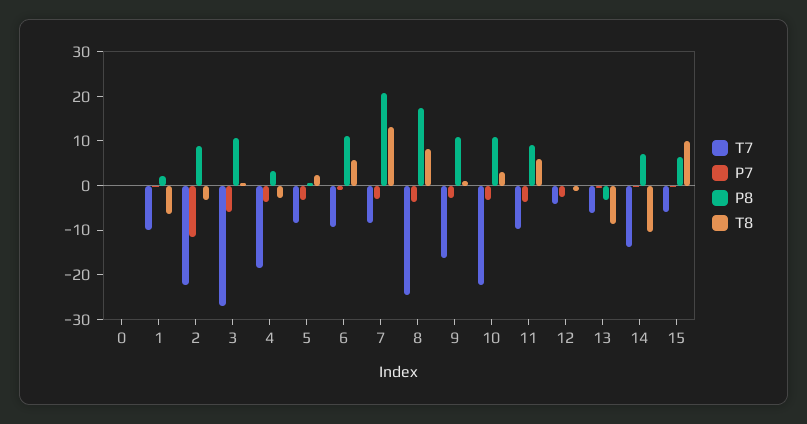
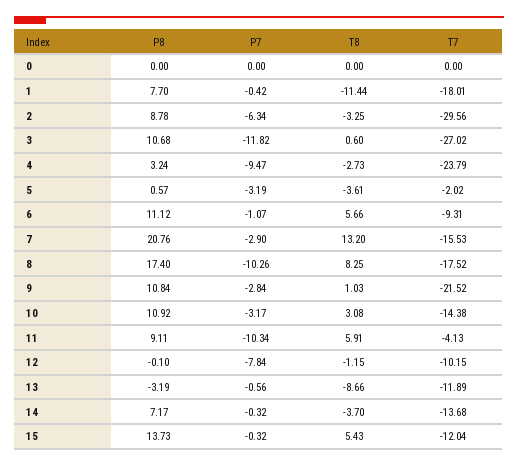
T7, 1: -10 -> -18.01
P8, 1: 2 -> 7.7
T8, 1: -6 -> -11.44
T7, 2: -22 -> -29.56
P7, 2: -12 -> -6.34
P7, 3: -6 -> -11.82
T7, 4: -18 -> -23.79
P7, 4: -4 -> -9.47
T7, 5: -8 -> -2.02
T8, 5: 2 -> -3.61
T7, 7: -8 -> -15.53
T7, 8: -24 -> -17.52
P7, 8: -4 -> -10.26
T7, 9: -16 -> -21.52
T7, 10: -22 -> -14.38
T7, 11: -10 -> -4.13
P7, 11: -4 -> -10.34
T7, 12: -4 -> -10.15
P7, 12: -2 -> -7.84
T7, 13: -6 -> -11.89
T8, 14: -10 -> -3.7
T7, 15: -6 -> -12.04
P8, 15: 6 -> 13.73
T8, 15: 10 -> 5.43

